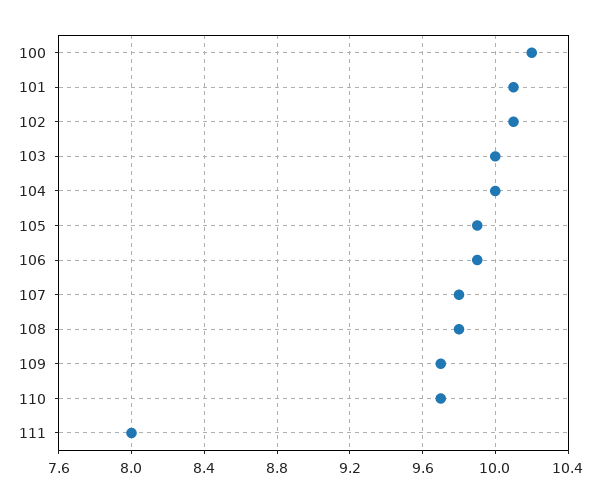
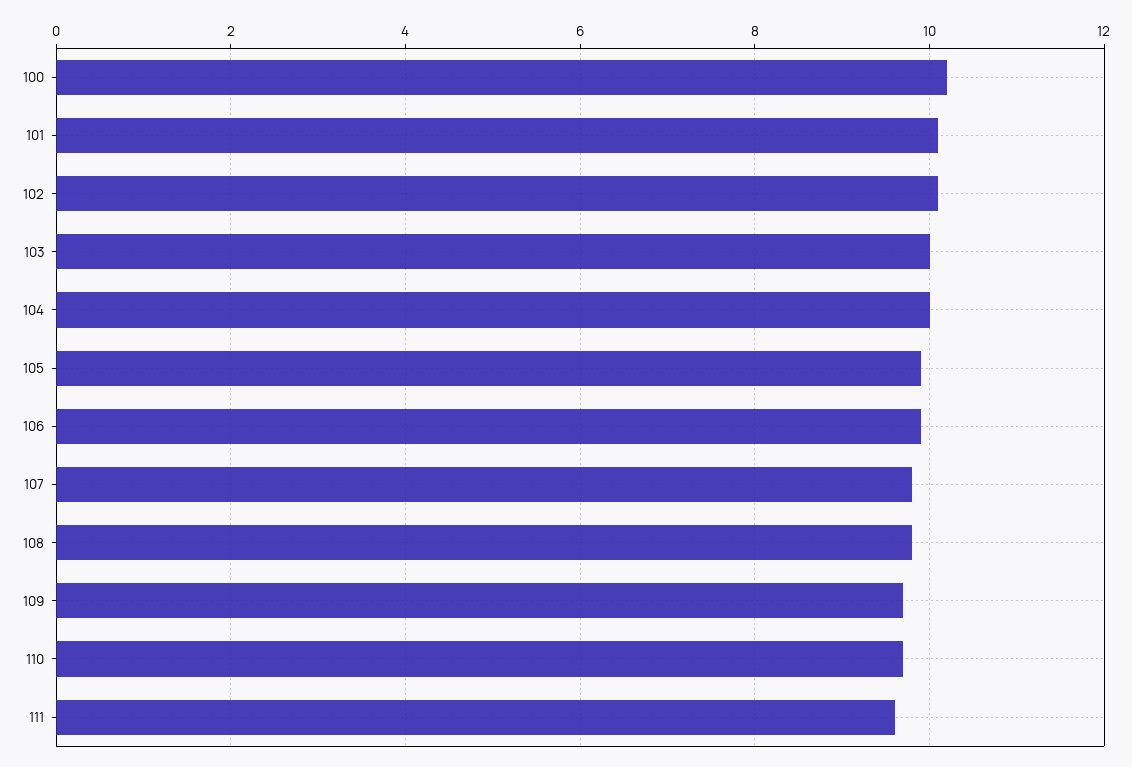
111: 8 -> 9.5

